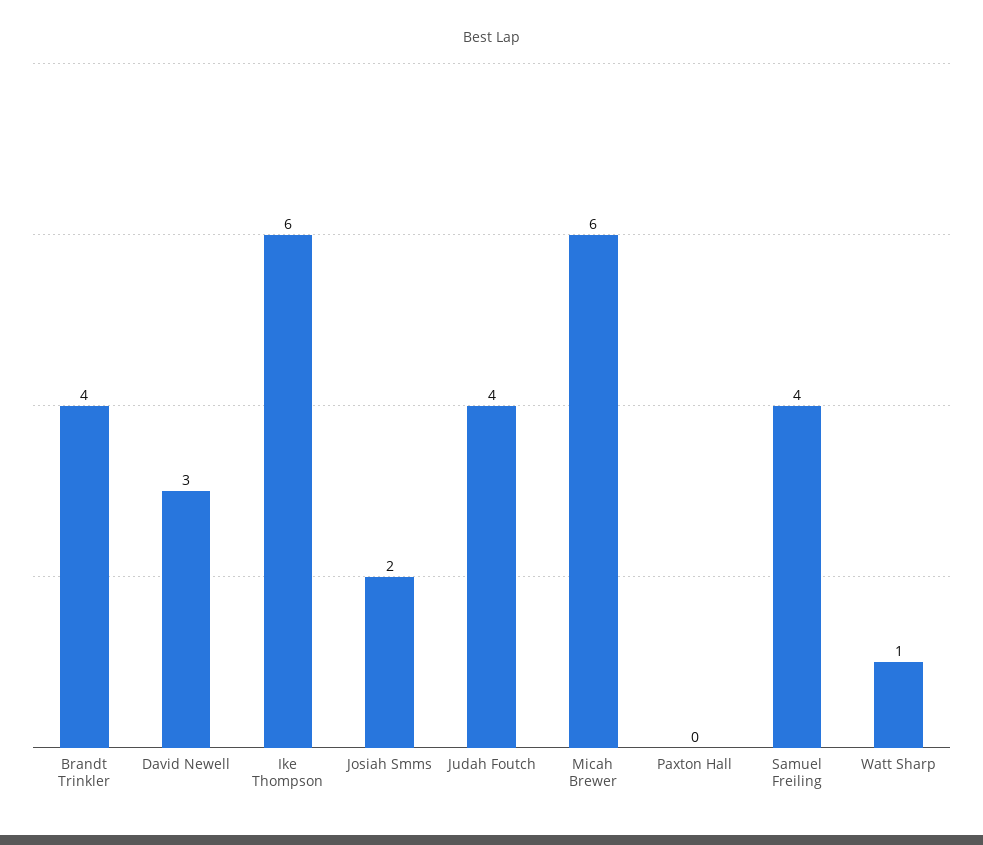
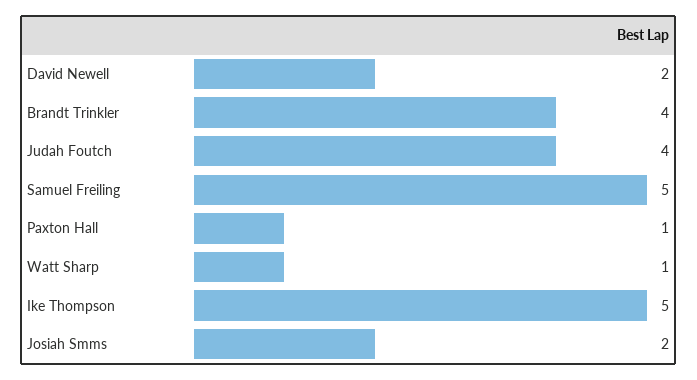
David Newell: 3 -> 2
Ike Thompson: 6 -> 5
Micah Brewer: 6 -> none
Paxton Hall: 0 -> 1
Samuel Freiling: 4 -> 5

